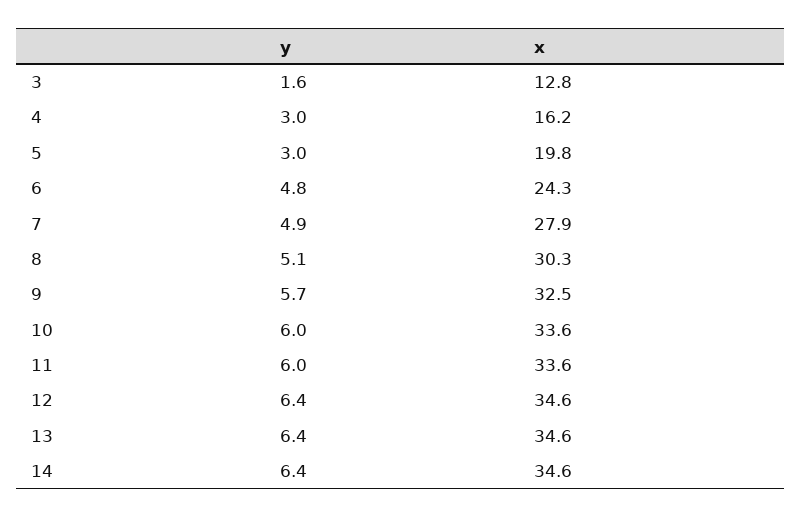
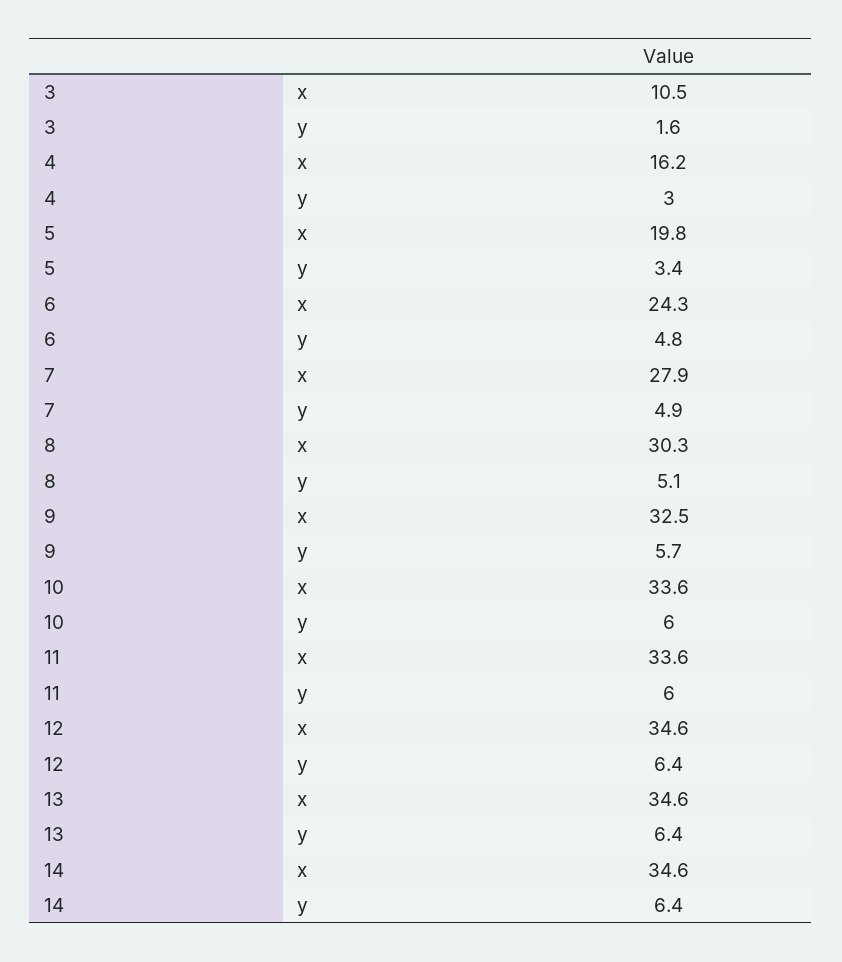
x, 3: 12.8 -> 10.5
y, 5: 3 -> 3.4

